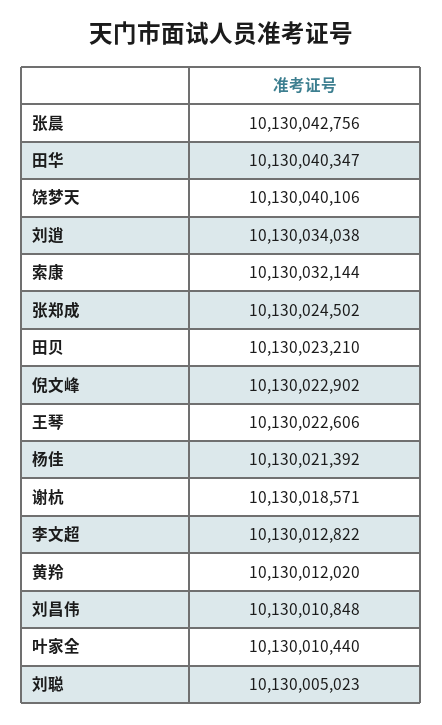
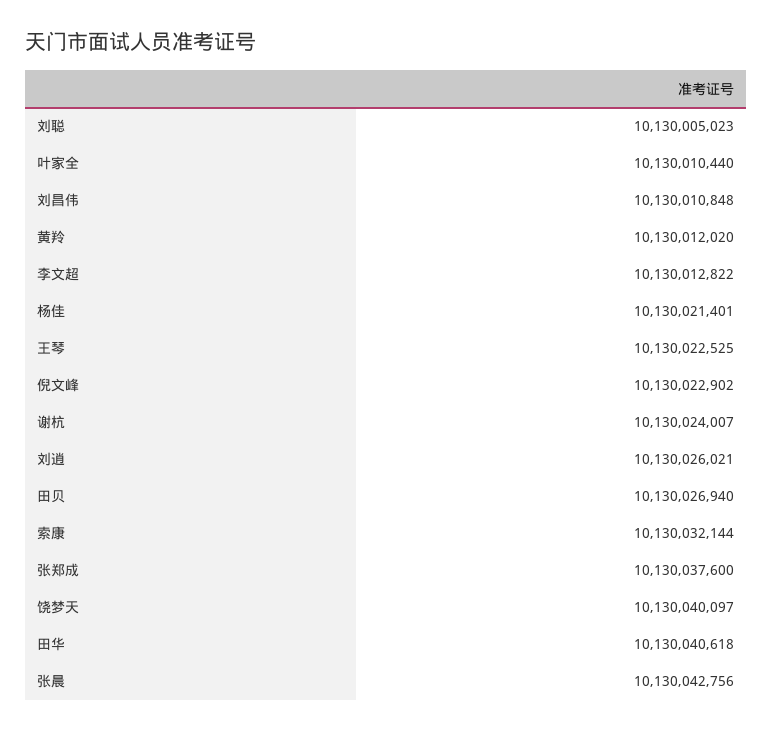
田华: 10130040347 -> 10130040618
饶梦天: 10130040106 -> 10130040097
刘逍: 10130034038 -> 10130026021
张郑成: 10130024502 -> 10130037600
田贝: 10130023210 -> 10130026940
王琴: 10130022606 -> 10130022525
杨佳: 10130021392 -> 10130021401
谢杭: 10130018571 -> 10130024007

